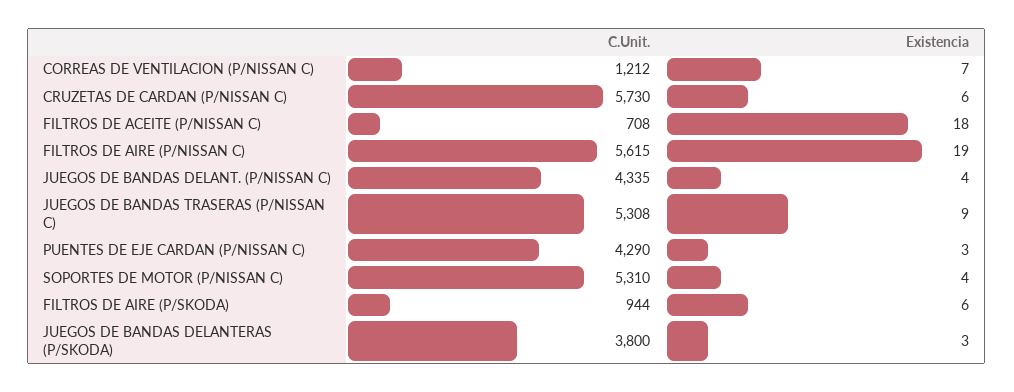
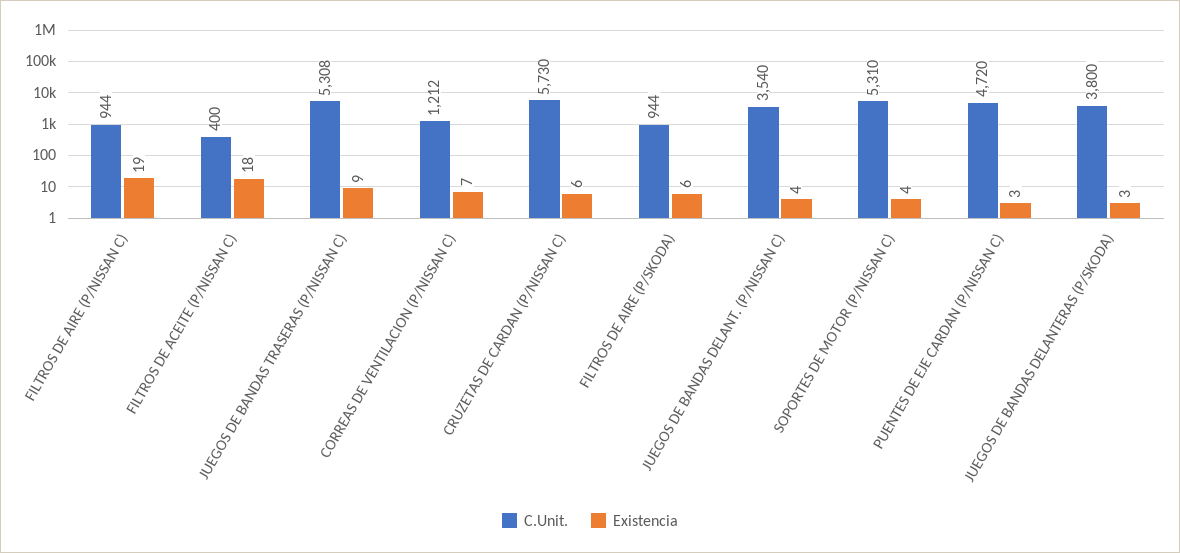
C.Unit., FILTROS DE ACEITE (P/NISSAN C): 708 -> 400
C.Unit., FILTROS DE AIRE (P/NISSAN C): 5615 -> 944
C.Unit., JUEGOS DE BANDAS DELANT. (P/NISSAN C): 4335 -> 3540
C.Unit., PUENTES DE EJE CARDAN (P/NISSAN C): 4290 -> 4720

